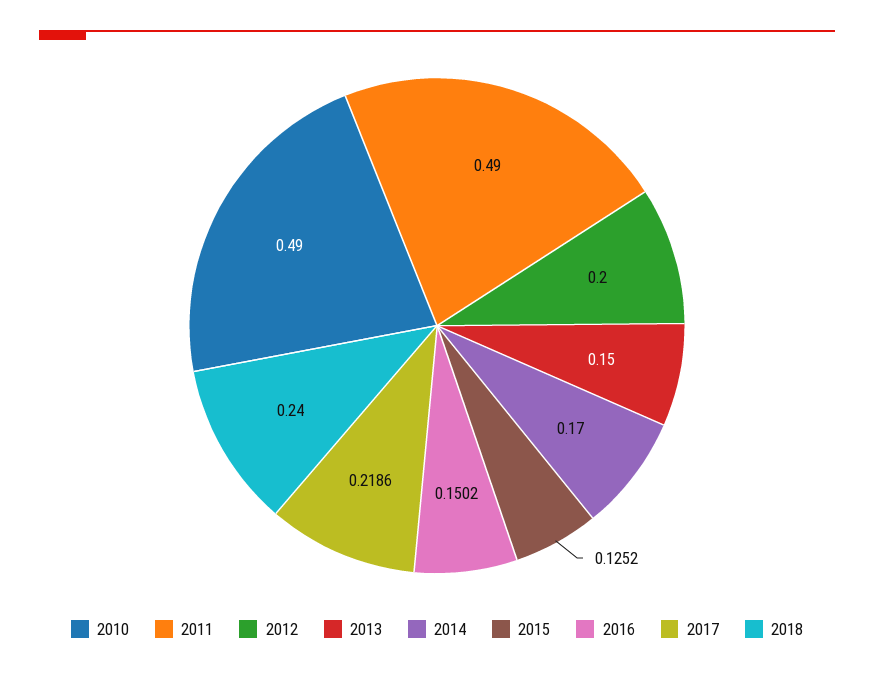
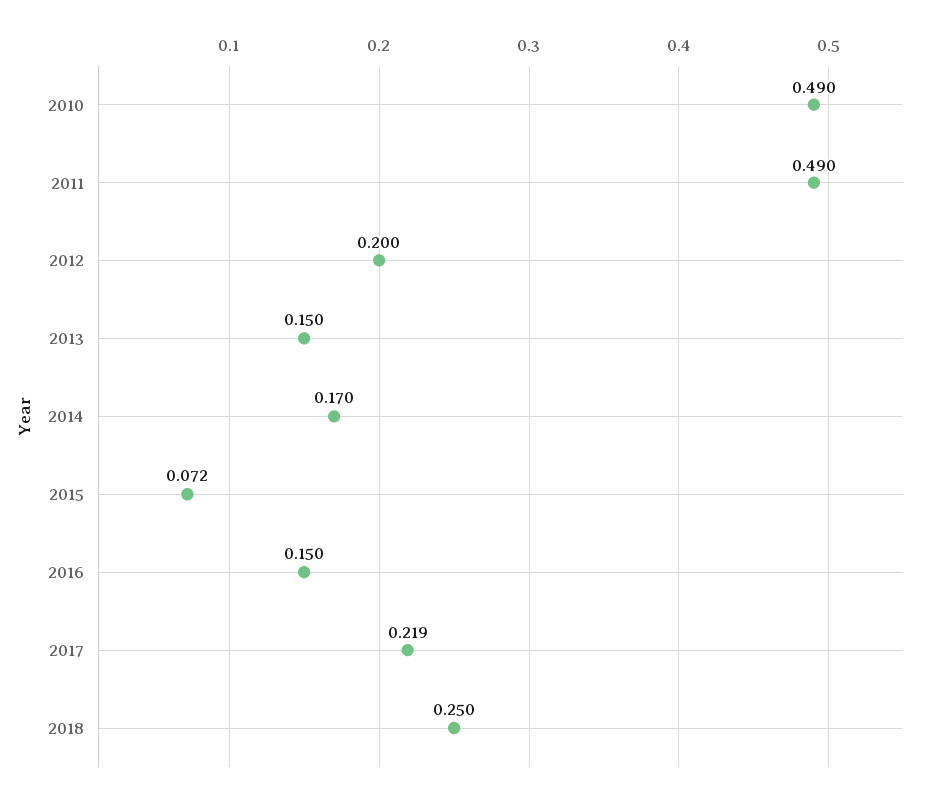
2015: 0.1252 -> 0.072
2018: 0.24 -> 0.25

